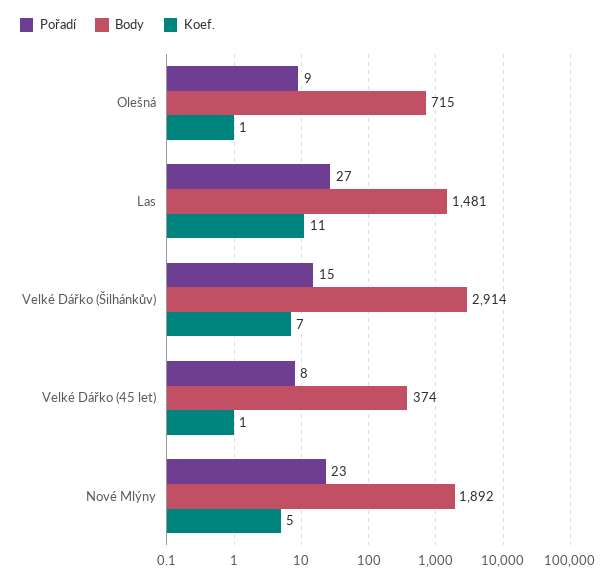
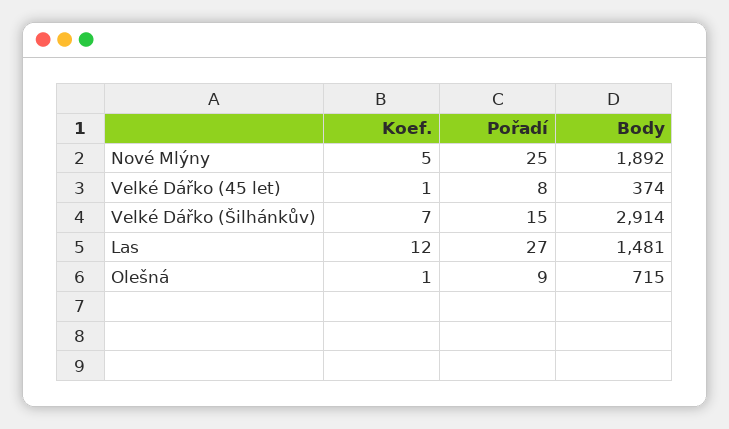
Koef., Las: 11 -> 12
Pořadí, Nové Mlýny: 23 -> 25

